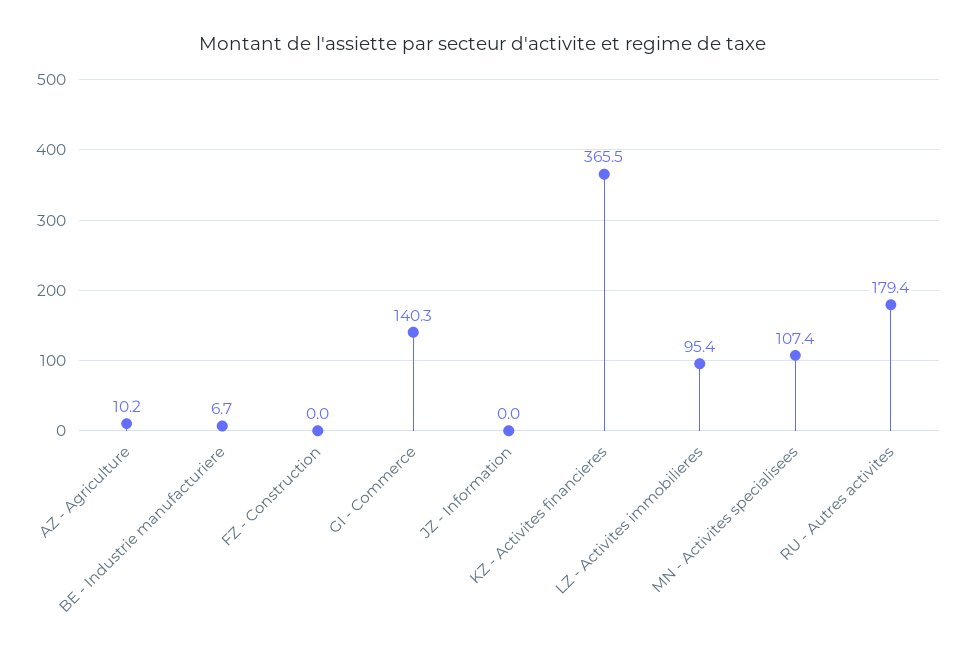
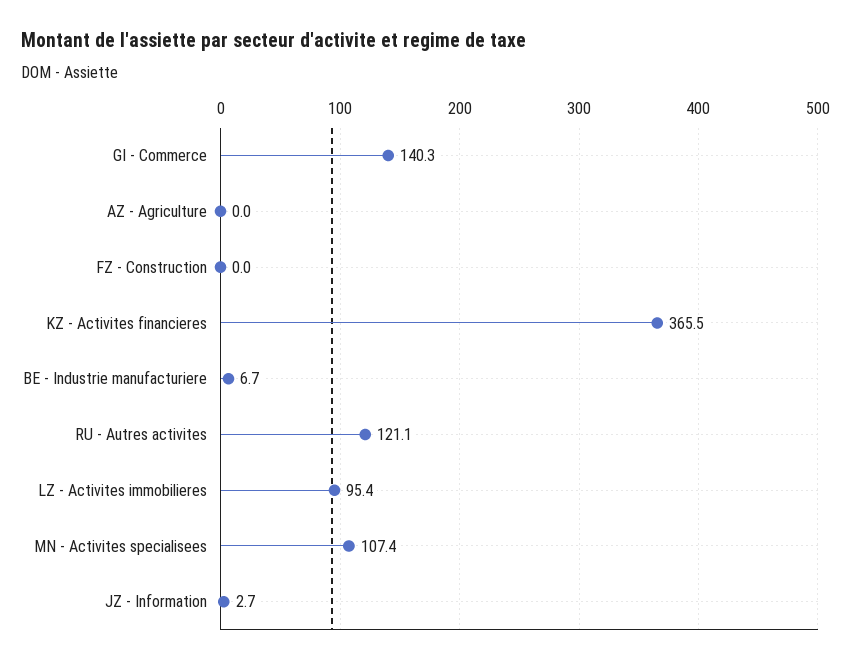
AZ - Agriculture: 10.2 -> 0
JZ - Information: 0 -> 2.7
RU - Autres activites: 179.4 -> 121.1

